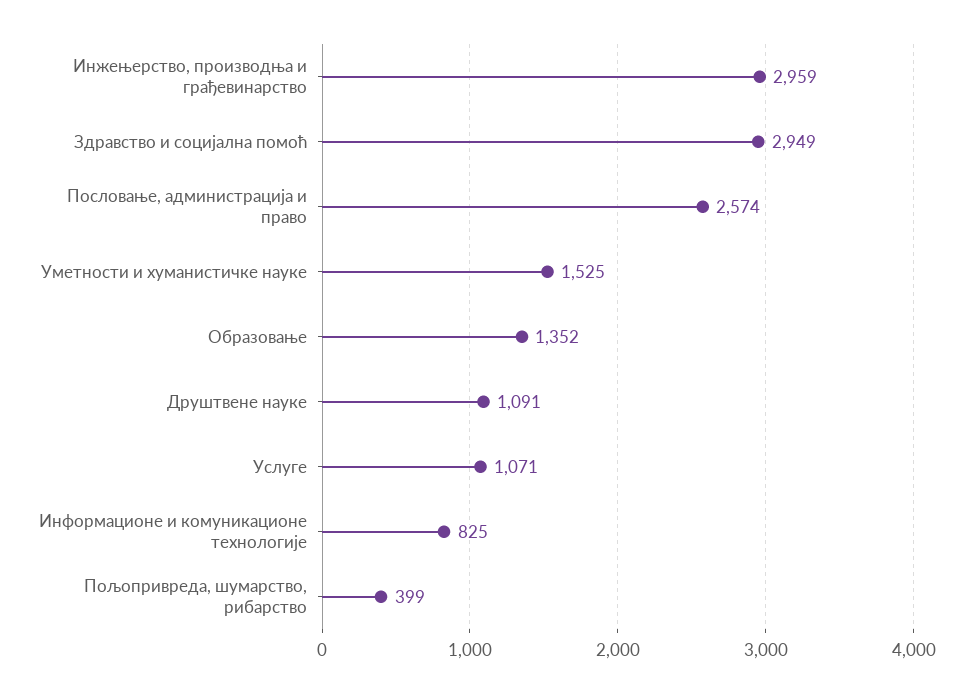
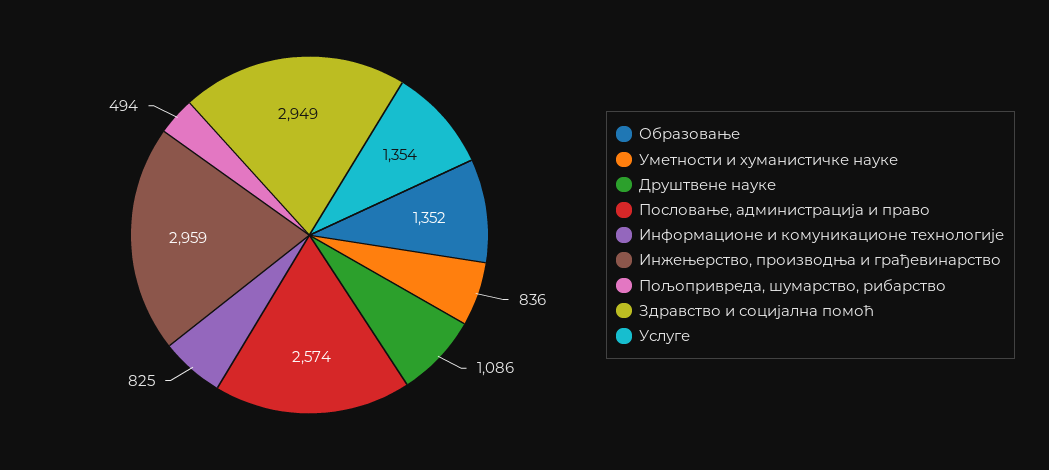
Уметности и хуманистичке науке: 1525 -> 836
Друштвене науке: 1091 -> 1086
Услуге: 1071 -> 1354
Пољопривреда, шумарство, рибарство: 399 -> 494

